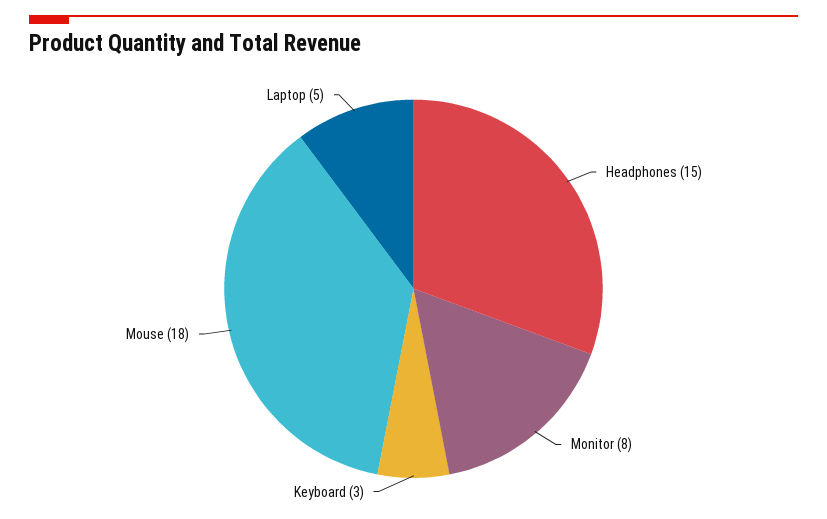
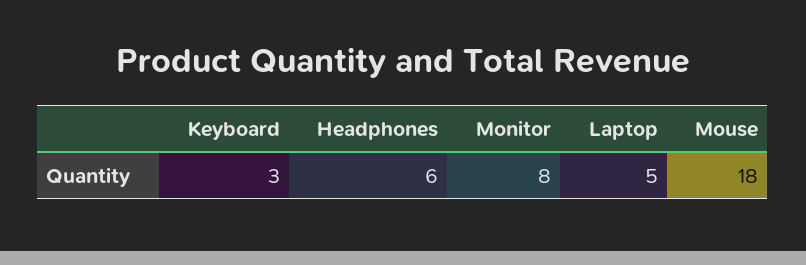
Headphones: 15 -> 6

